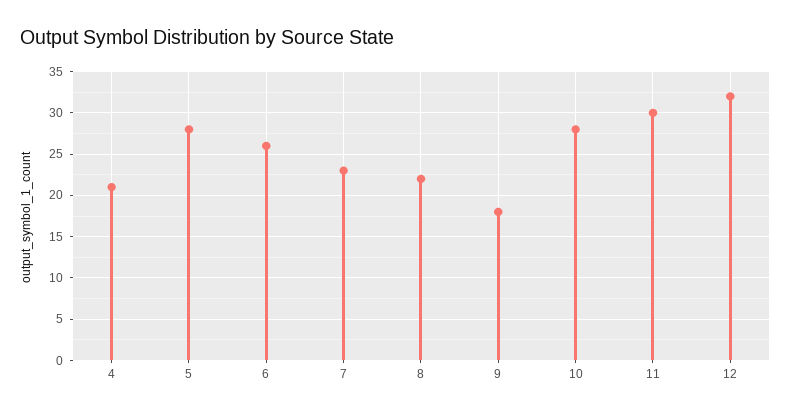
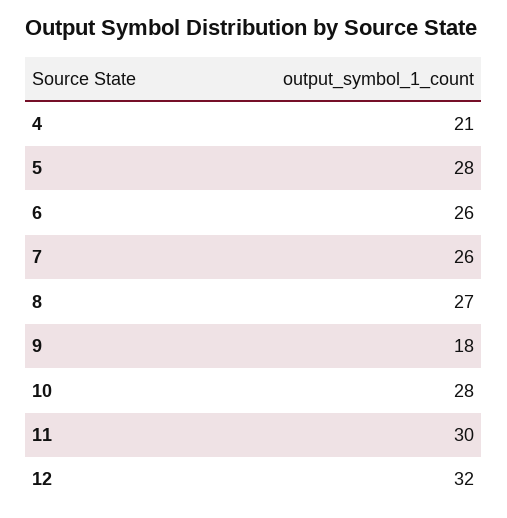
7: 23 -> 26
8: 22 -> 27

